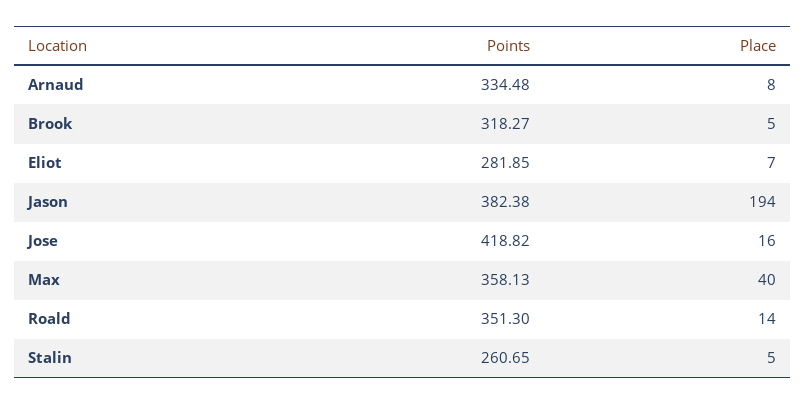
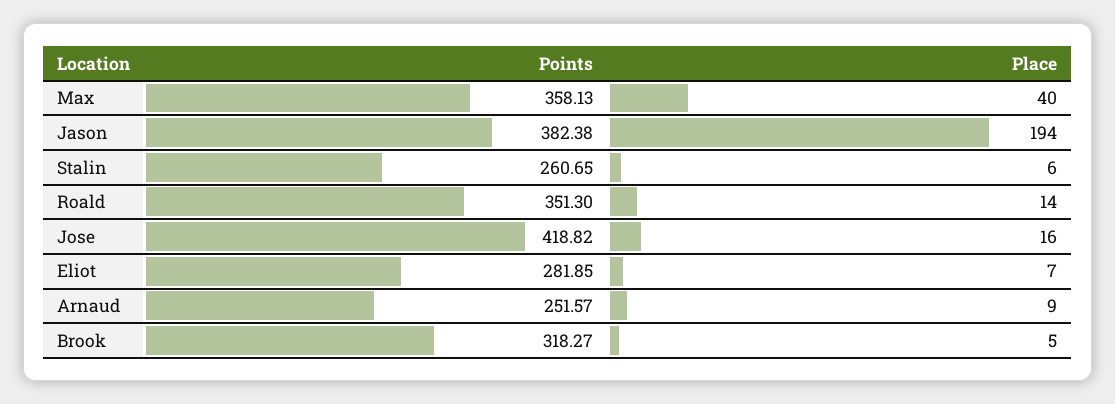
Points, Arnaud: 334.48 -> 251.57
Place, Arnaud: 8 -> 9
Place, Stalin: 5 -> 6

